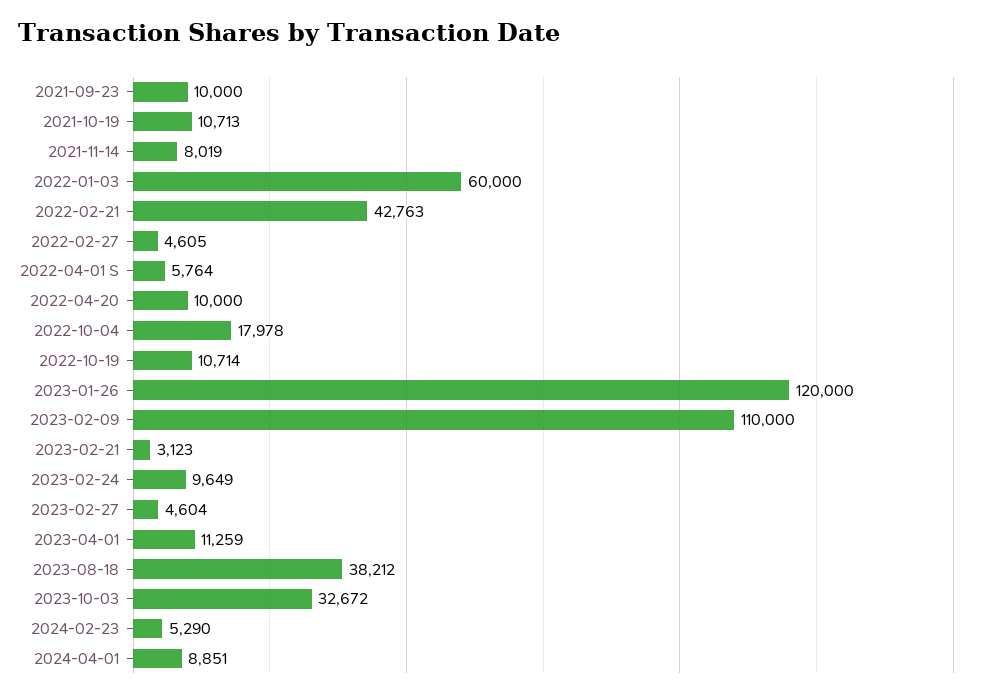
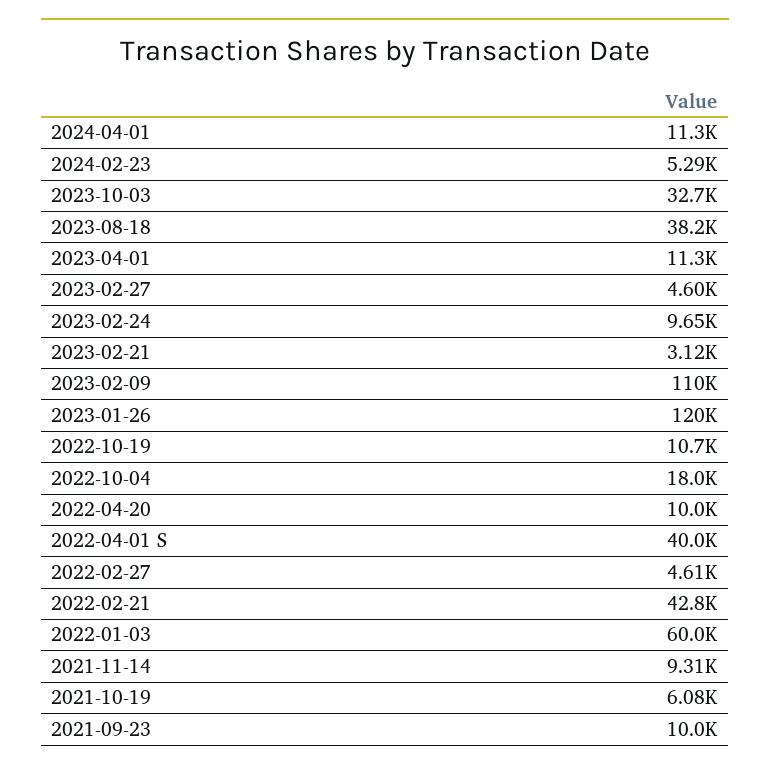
2021-10-19: 10713 -> 6080
2021-11-14: 8019 -> 9310
2022-04-01 S: 5764 -> 40000
2024-04-01: 8851 -> 11300

